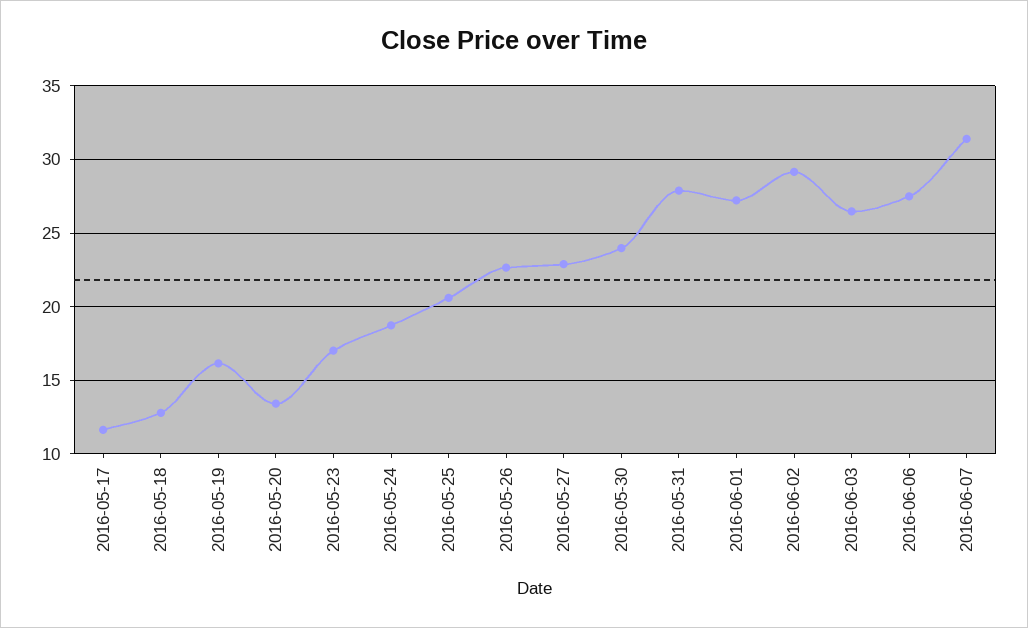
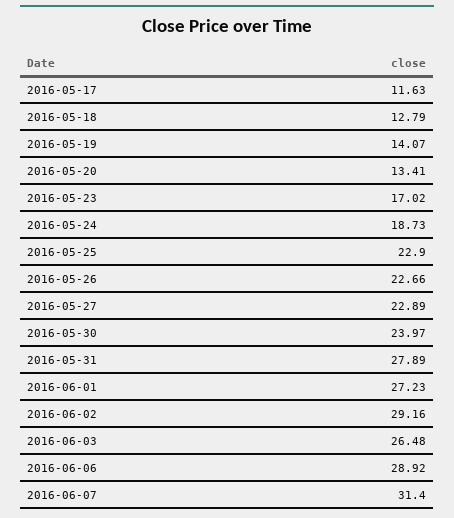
2016-05-19: 16 -> 14.07
2016-05-25: 20.5 -> 22.9
2016-06-06: 27.5 -> 28.92

